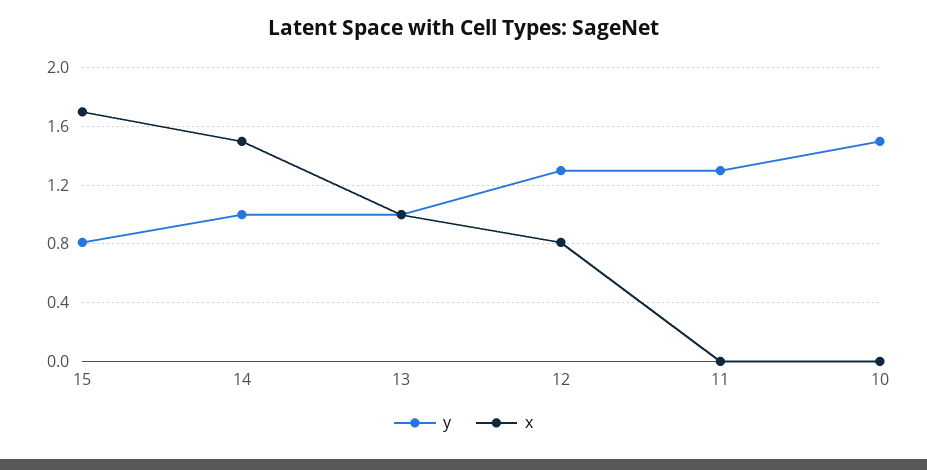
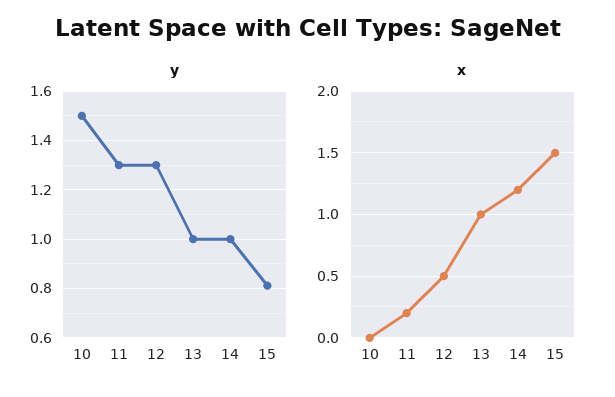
x, 15: 1.7 -> 1.5
x, 14: 1.5 -> 1.2
x, 12: 0.8 -> 0.5
x, 11: 0 -> 0.2

